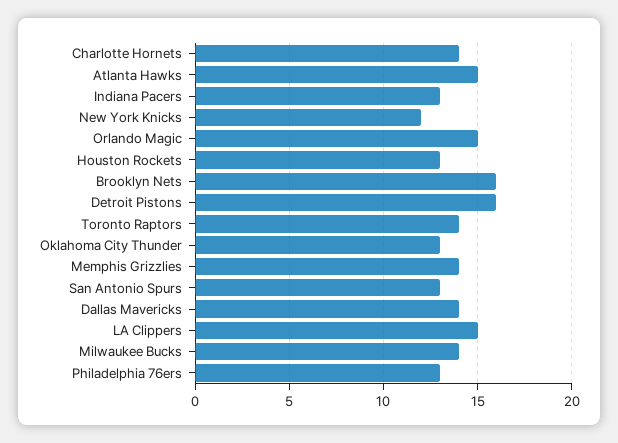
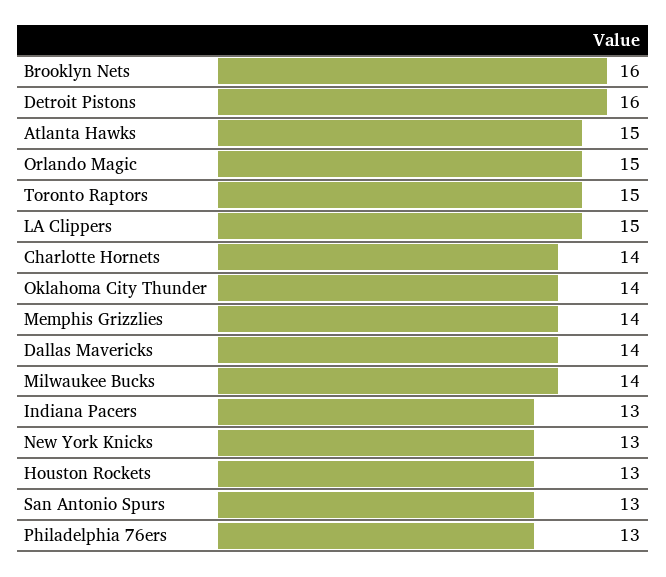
New York Knicks: 12 -> 13
Toronto Raptors: 14 -> 15
Oklahoma City Thunder: 13 -> 14

